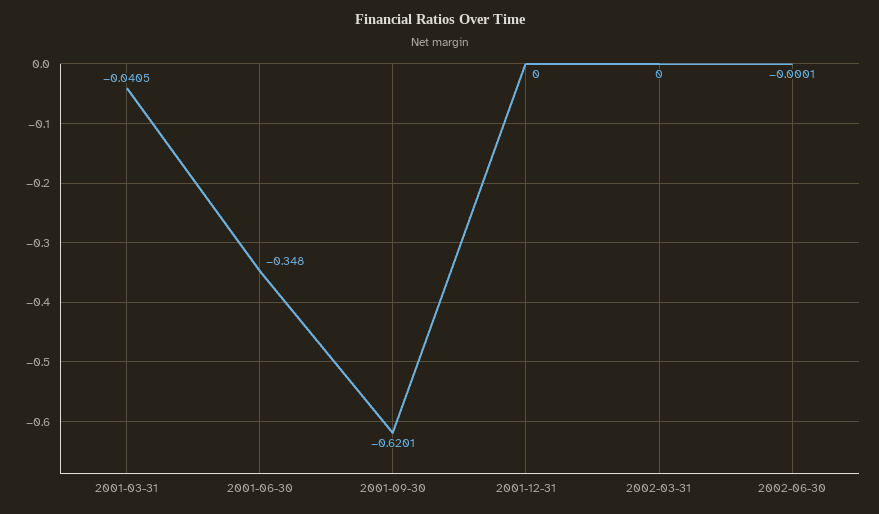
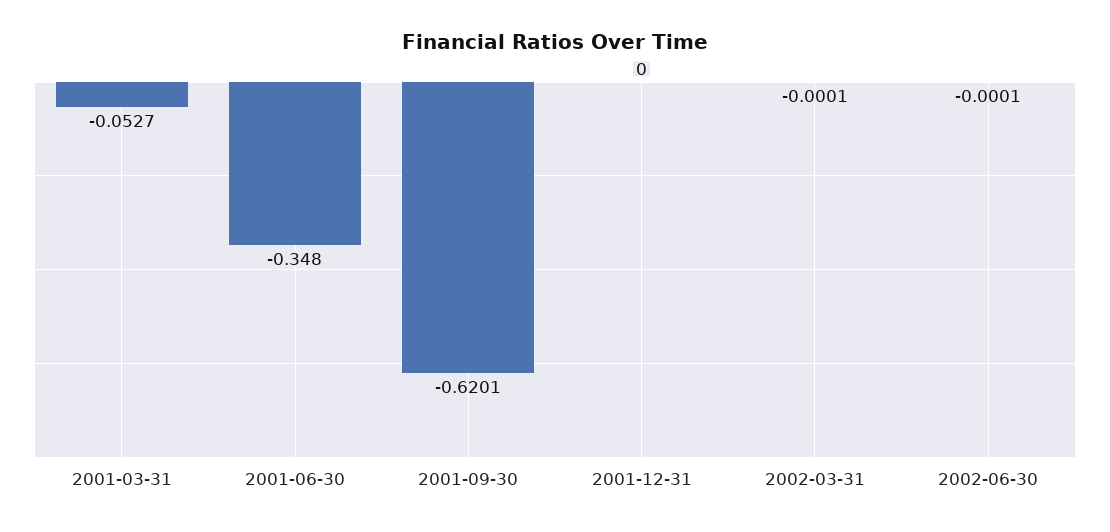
2001-03-31: -0.0405 -> -0.0527
2002-03-31: 0 -> -0.0001

